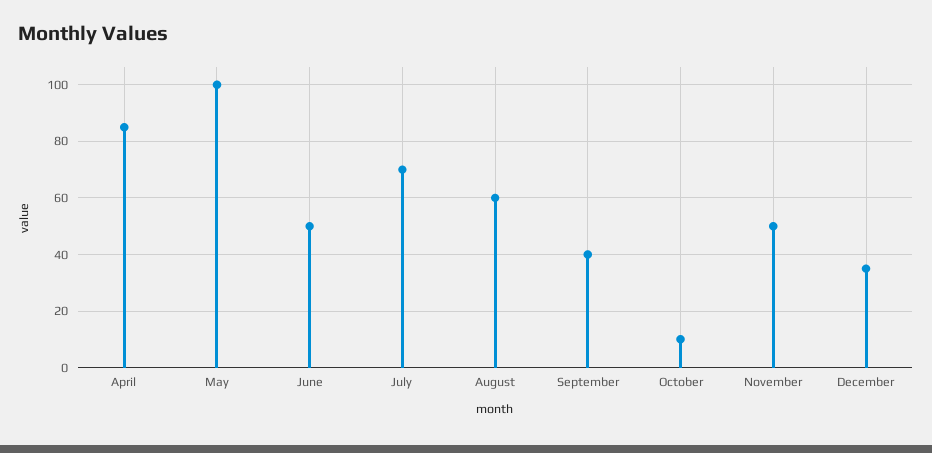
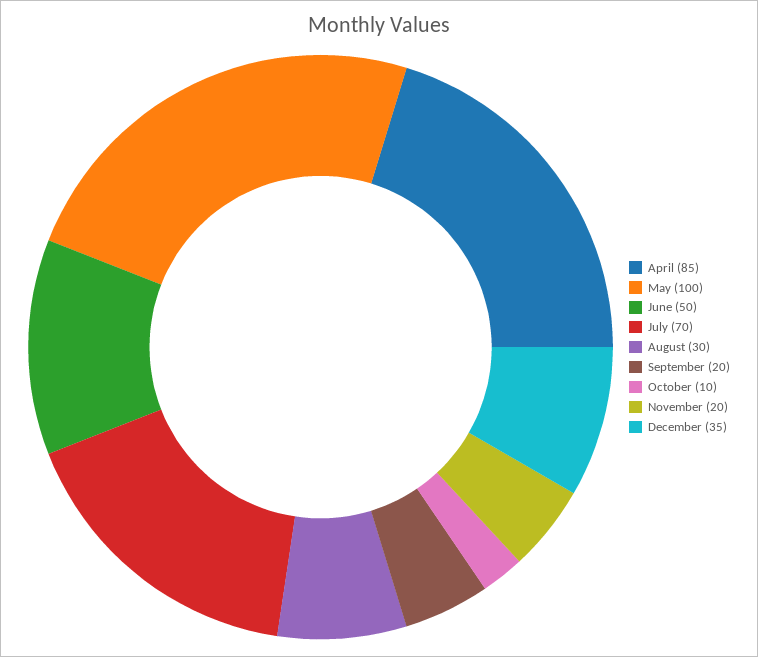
August: 60 -> 30
September: 40 -> 20
November: 50 -> 20

